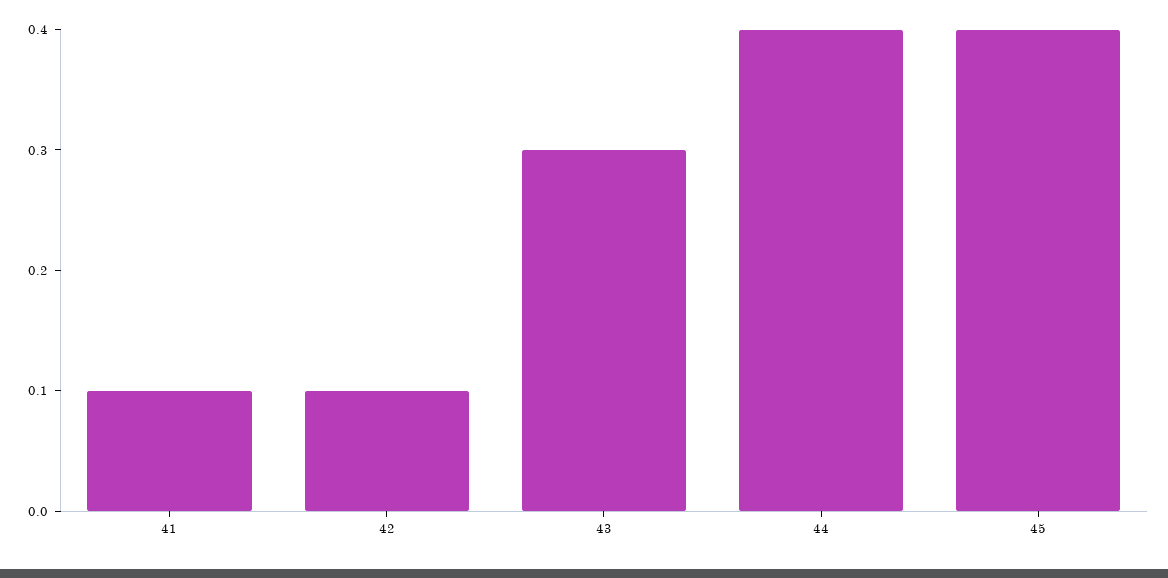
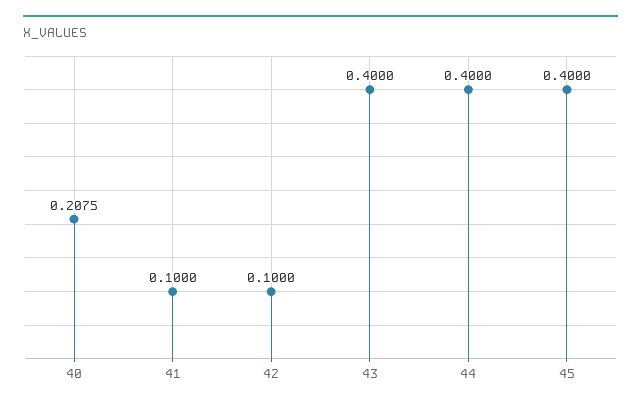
43: 0.3 -> 0.4
40: none -> 0.2075

